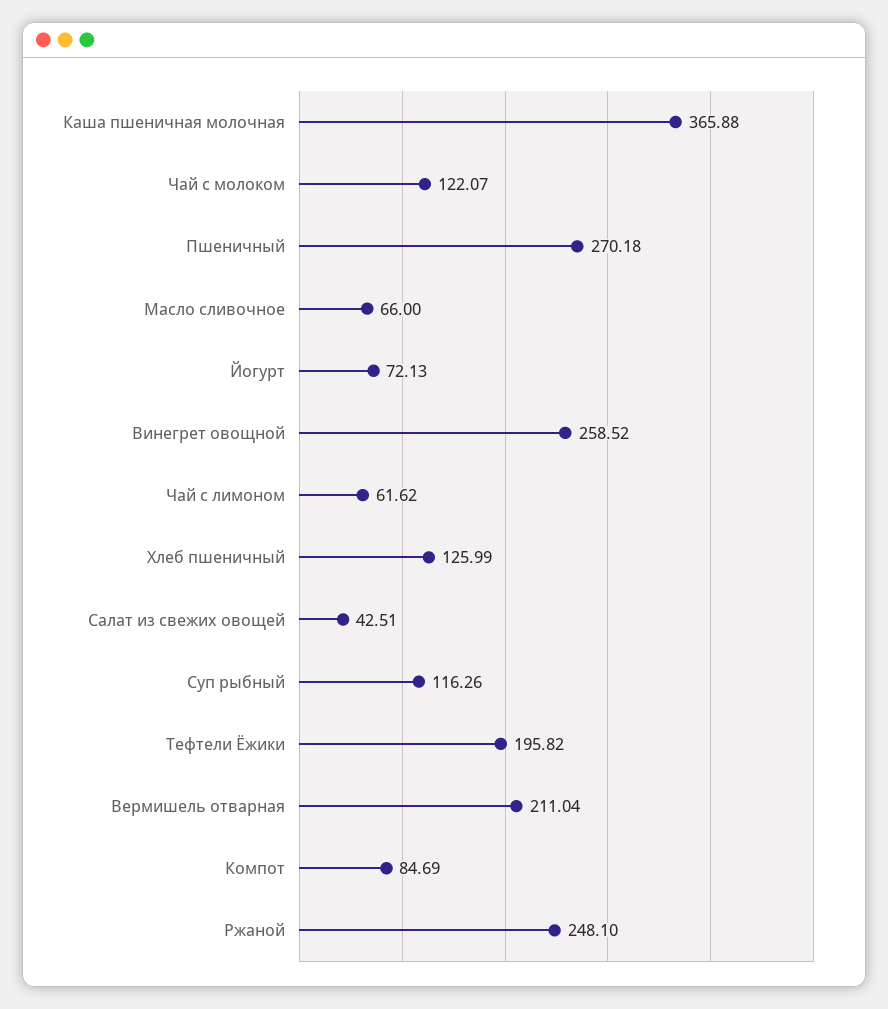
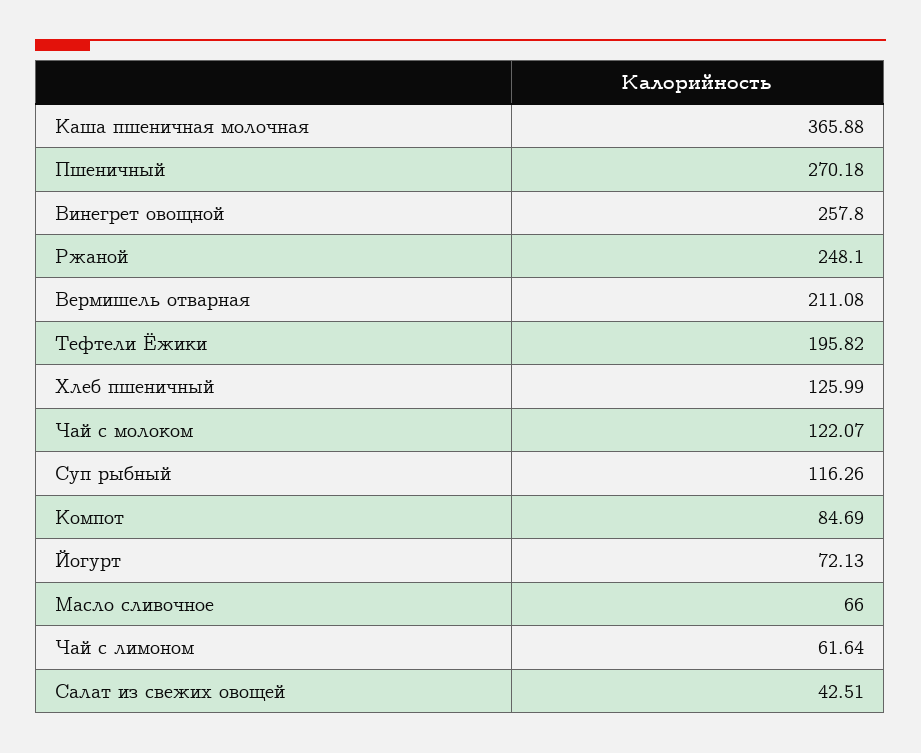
Винегрет овощной: 258.52 -> 257.8
Чай с лимоном: 61.62 -> 61.64
Вермишель отварная: 211.04 -> 211.08

